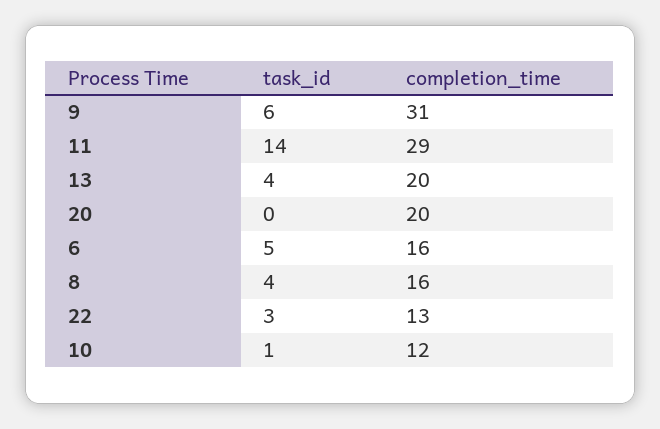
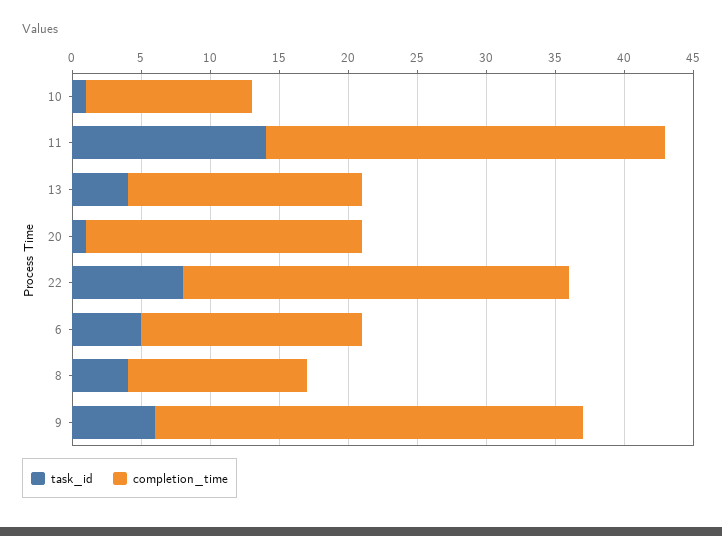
completion_time, 13: 20 -> 17
task_id, 20: 0 -> 1
completion_time, 8: 16 -> 13
task_id, 22: 3 -> 8
completion_time, 22: 13 -> 28

